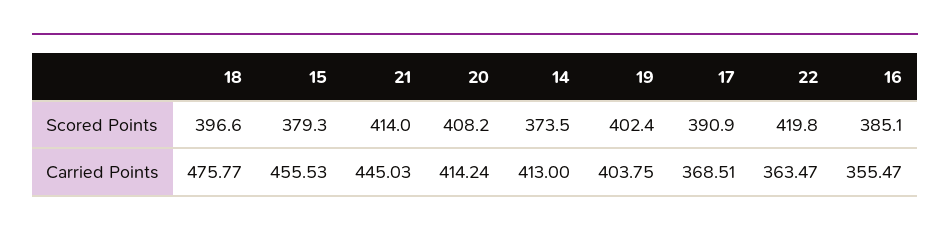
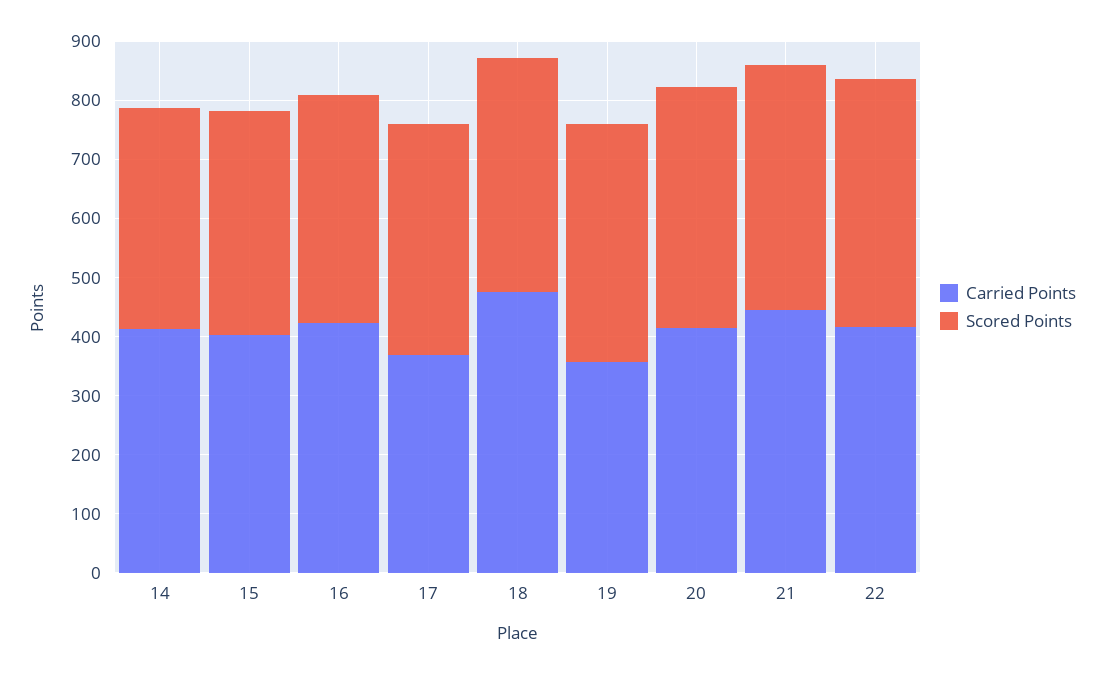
Carried Points, 15: 455.53 -> 400
Carried Points, 19: 403.75 -> 360
Carried Points, 22: 363.47 -> 420
Carried Points, 16: 355.47 -> 420

